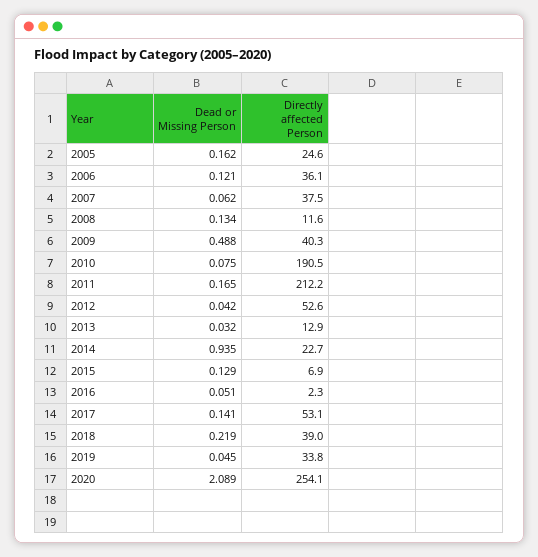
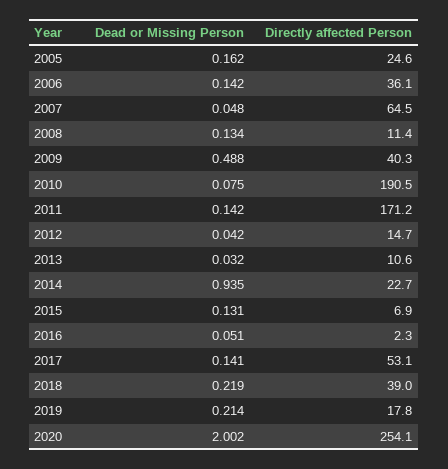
Dead or Missing Person, 2006: 0.121 -> 0.142
Dead or Missing Person, 2007: 0.062 -> 0.048
Directly affected Person, 2007: 37.5 -> 64.5
Directly affected Person, 2008: 11.6 -> 11.4
Dead or Missing Person, 2011: 0.165 -> 0.142
Directly affected Person, 2011: 212.2 -> 171.2
Directly affected Person, 2012: 52.6 -> 14.7
Directly affected Person, 2013: 12.9 -> 10.6
Dead or Missing Person, 2015: 0.129 -> 0.131
Dead or Missing Person, 2019: 0.045 -> 0.214
Directly affected Person, 2019: 33.8 -> 17.8
Dead or Missing Person, 2020: 2.089 -> 2.002

